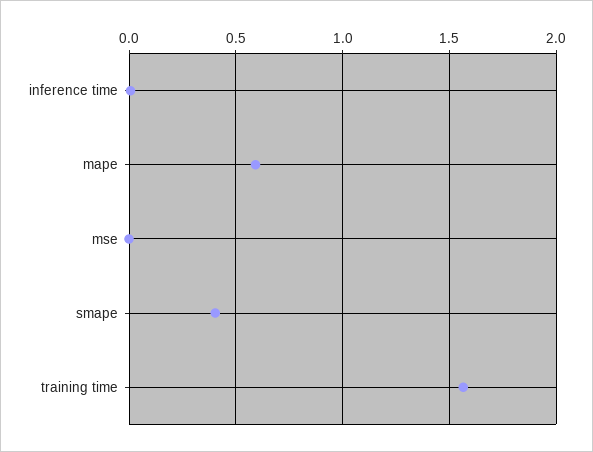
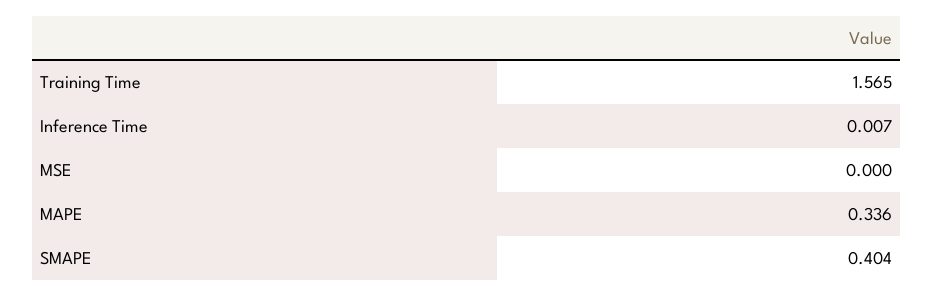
mape: 0.6 -> 0.336

